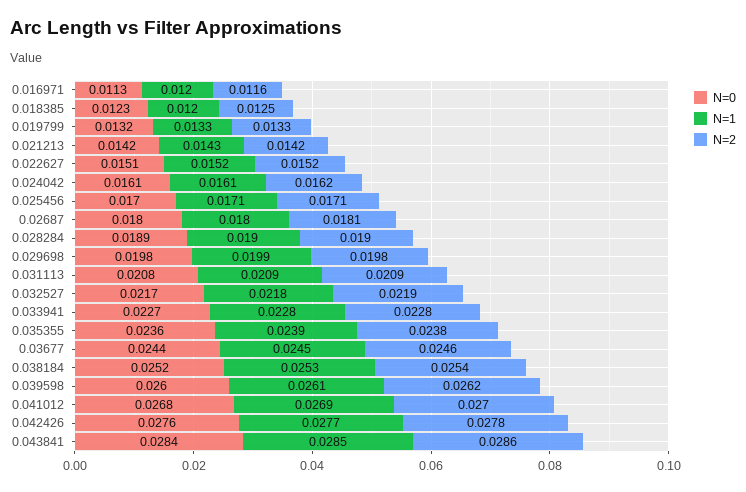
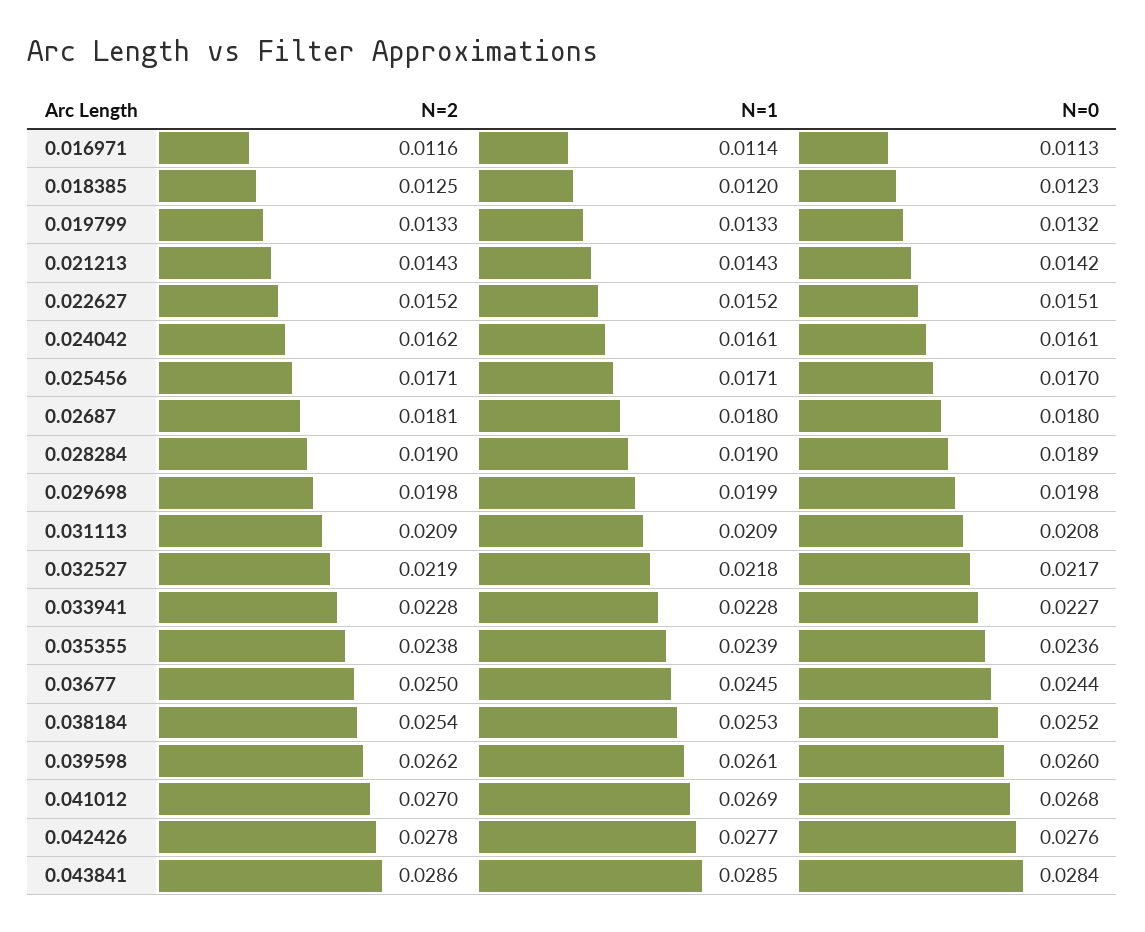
N=1, 0.016971: 0.012 -> 0.0114
N=2, 0.021213: 0.0142 -> 0.0143
N=2, 0.03677: 0.0246 -> 0.025

